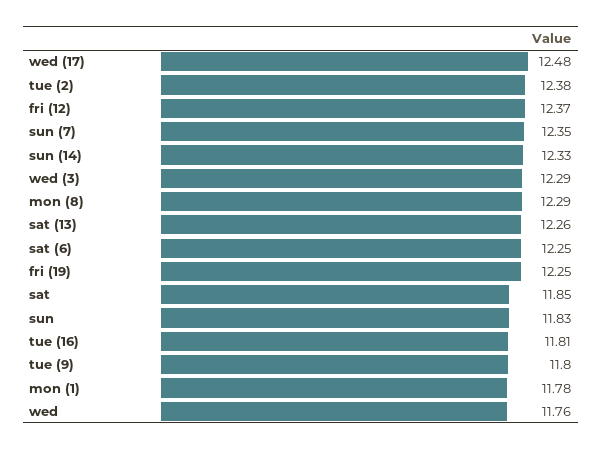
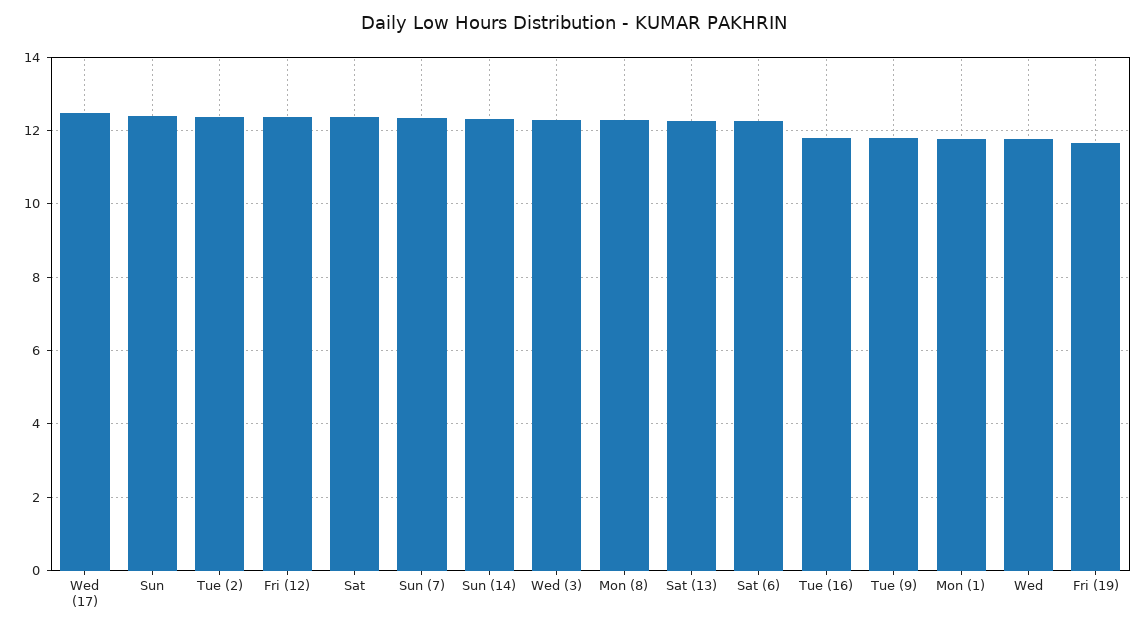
fri (19): 12.25 -> 11.6
sat: 11.85 -> 12.4
sun: 11.83 -> 12.4

